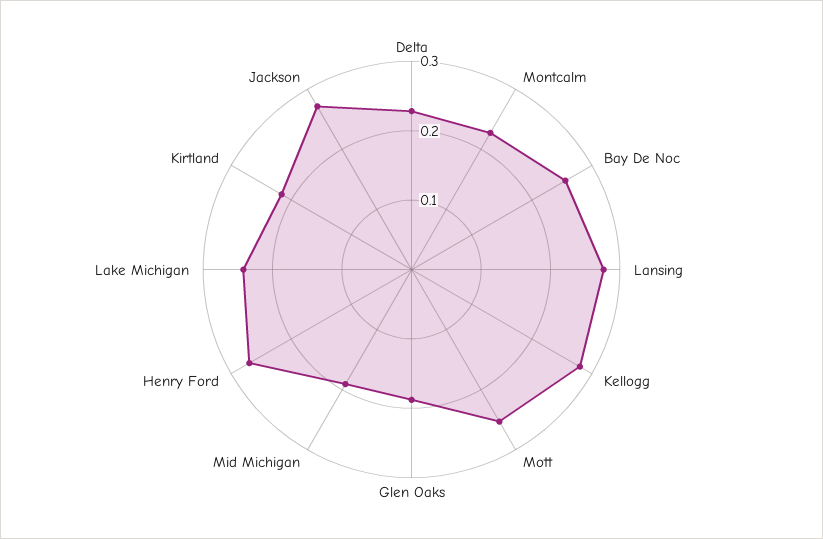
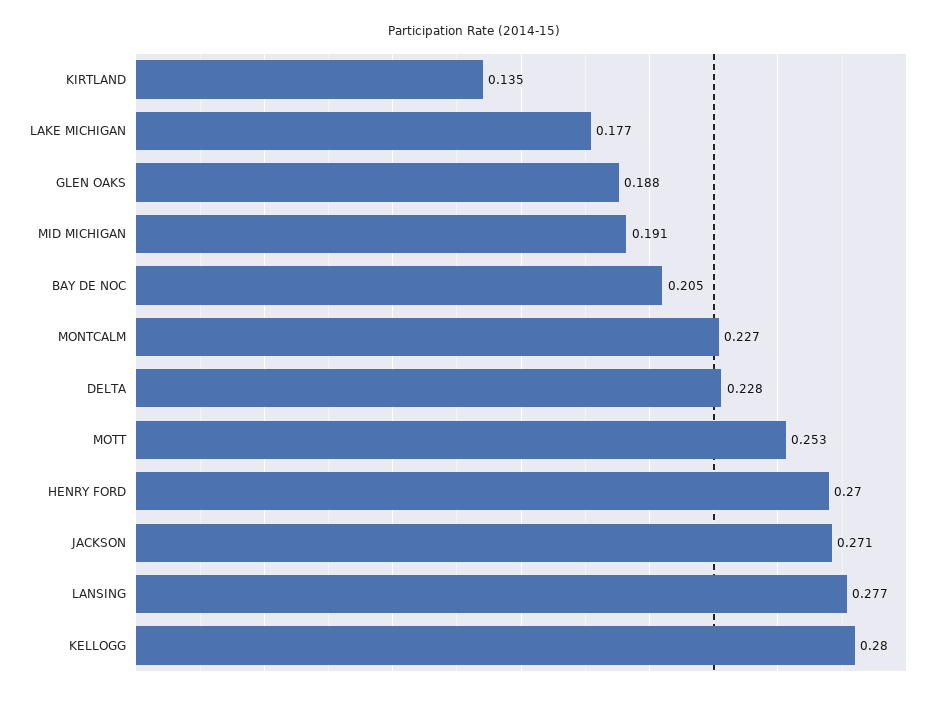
Bay De Noc: 0.26 -> 0.205
Lake Michigan: 0.24 -> 0.177
Kirtland: 0.22 -> 0.135

